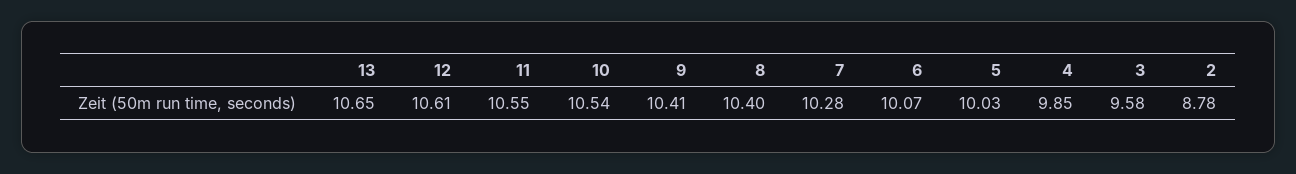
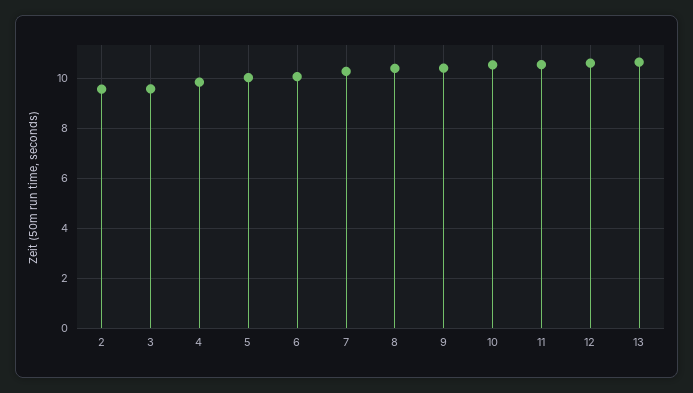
2: 8.78 -> 9.5

